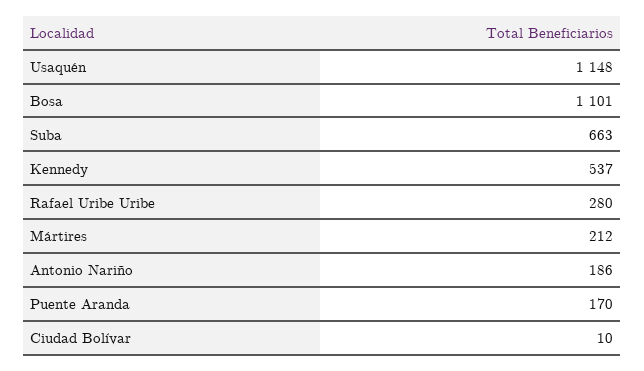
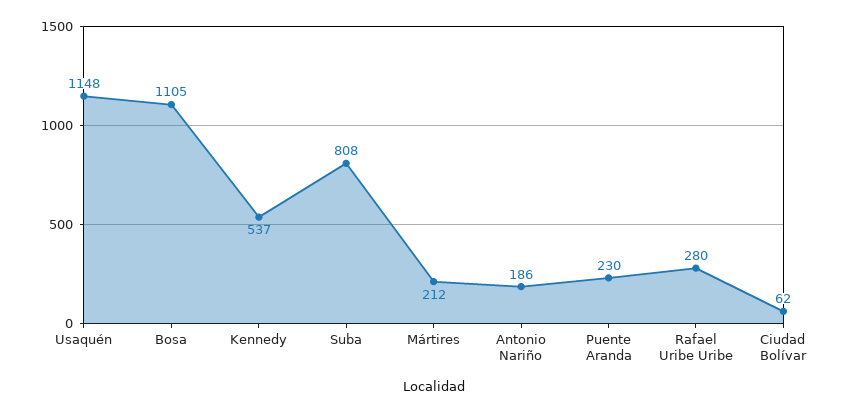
Bosa: 1101 -> 1105
Suba: 663 -> 808
Puente Aranda: 170 -> 230
Ciudad Bolívar: 10 -> 62

